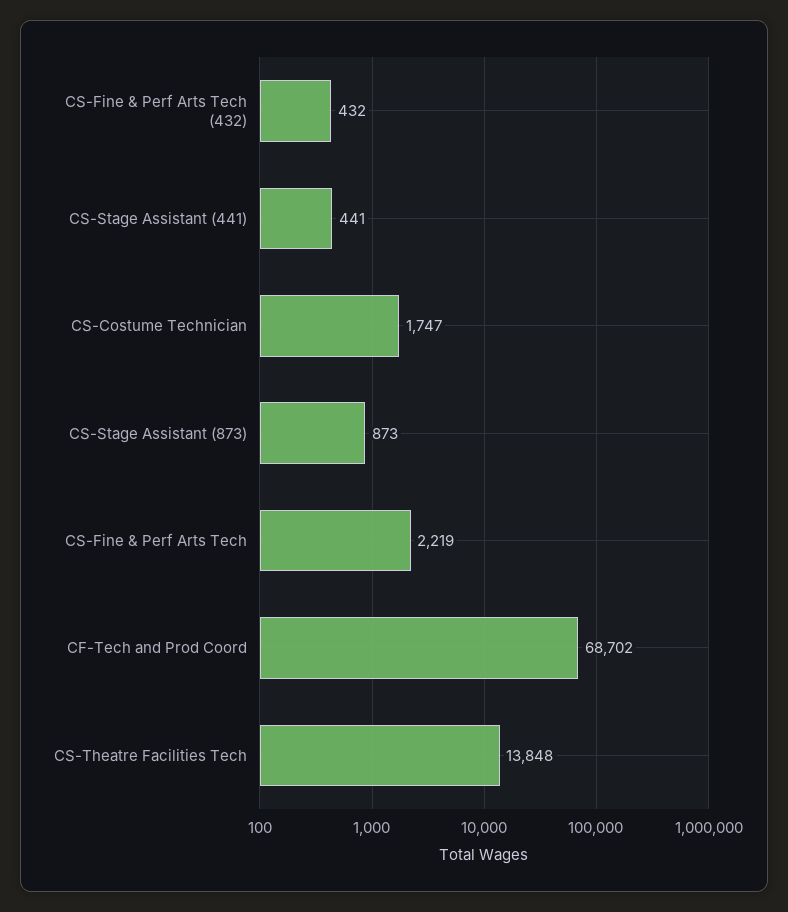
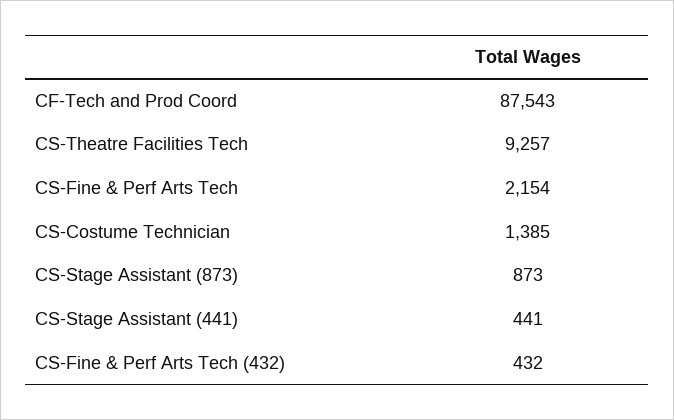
CS-Costume Technician: 1747 -> 1385
CS-Fine & Perf Arts Tech: 2219 -> 2154
CF-Tech and Prod Coord: 68702 -> 87543
CS-Theatre Facilities Tech: 13848 -> 9257

